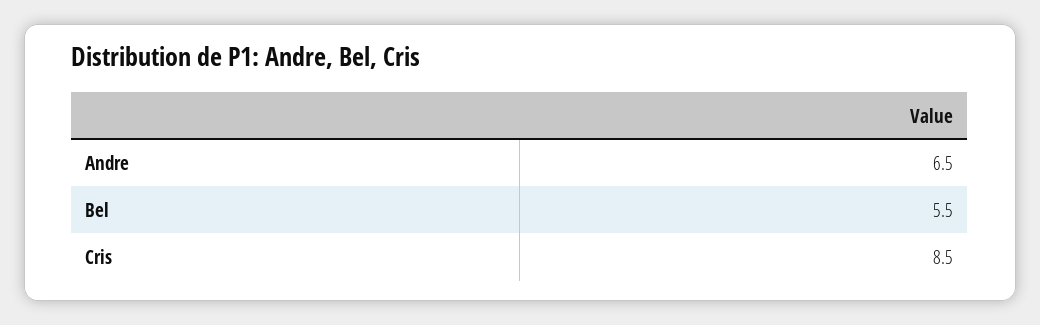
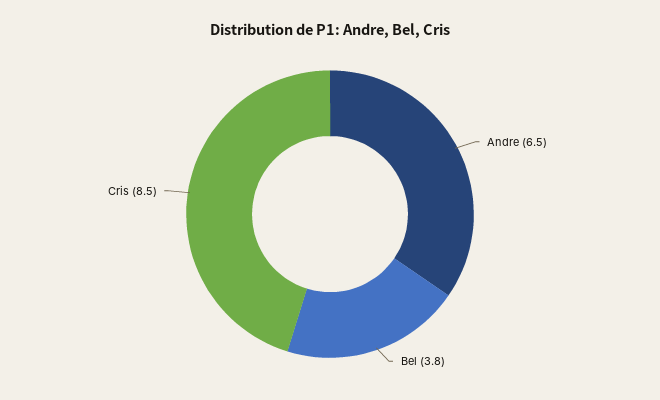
Bel: 5.5 -> 3.8

